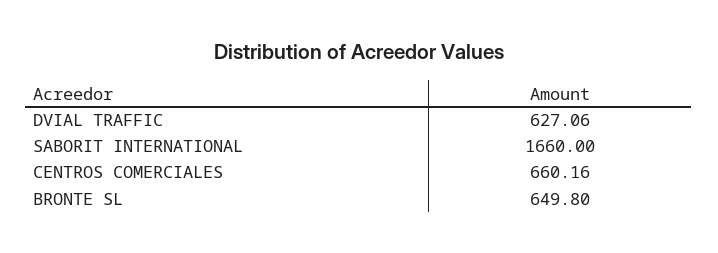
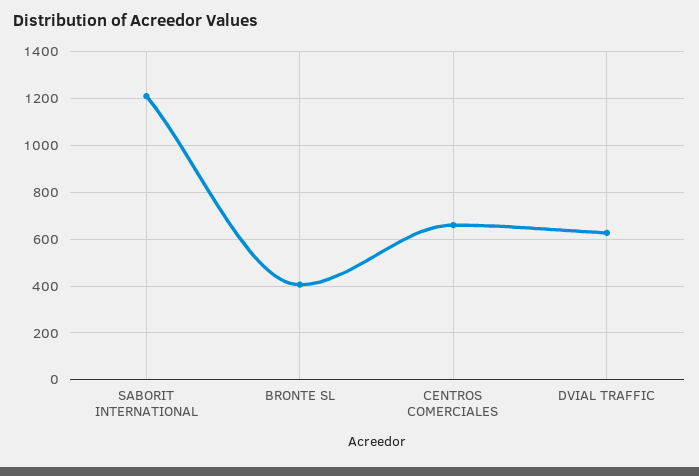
SABORIT INTERNATIONAL: 1660 -> 1200
BRONTE SL: 649.8 -> 400

